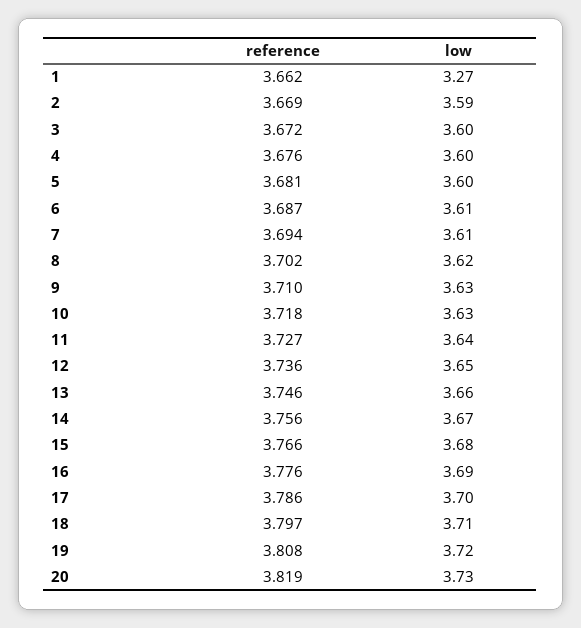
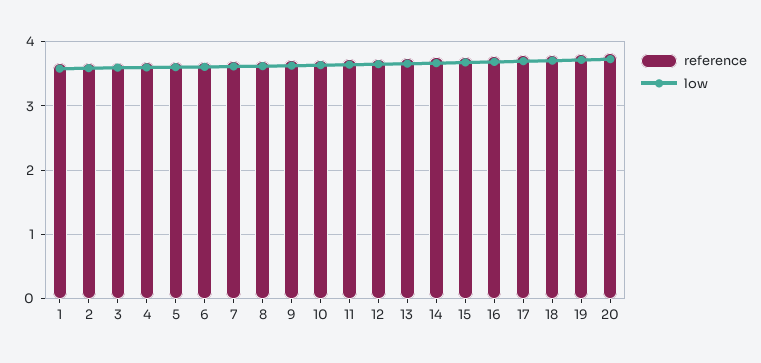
low, 1: 3.27 -> 3.6

